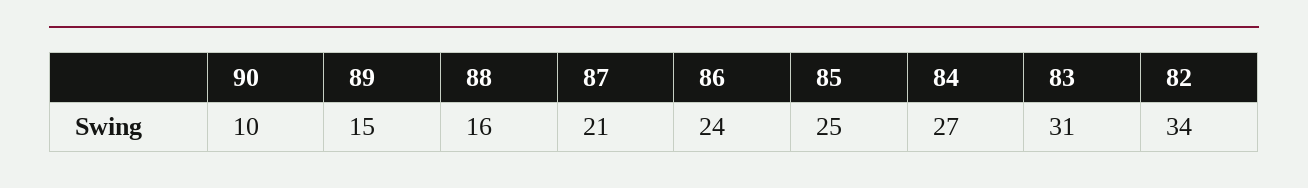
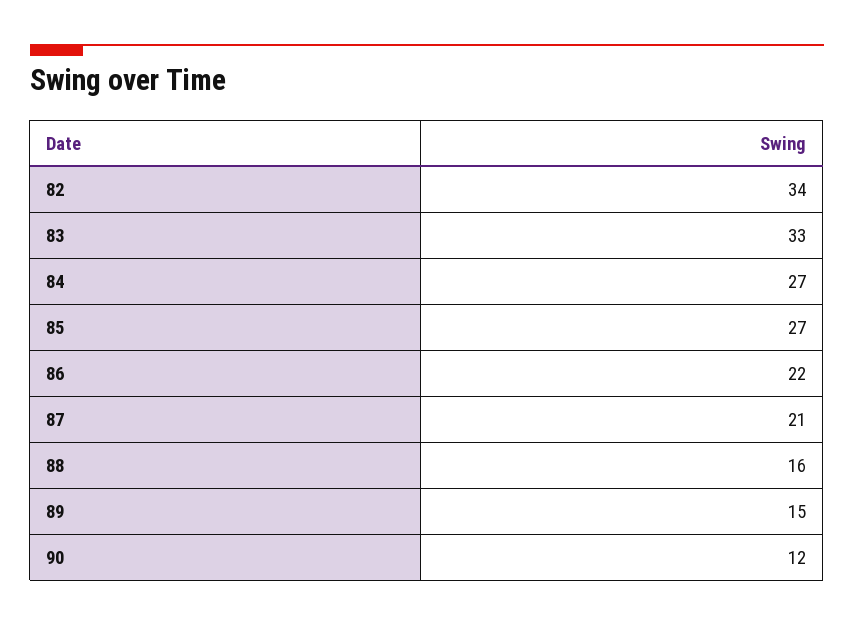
90: 10 -> 12
86: 24 -> 22
85: 25 -> 27
83: 31 -> 33

